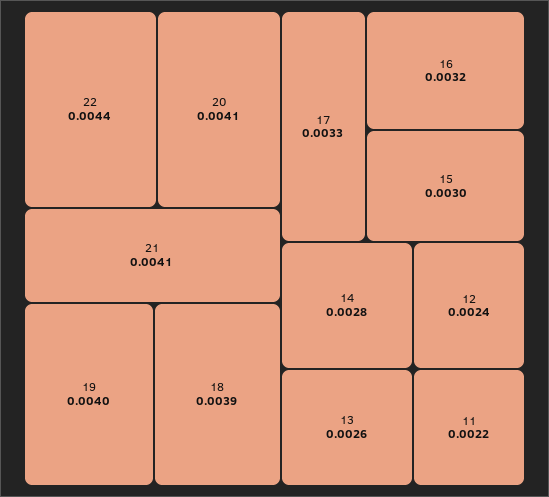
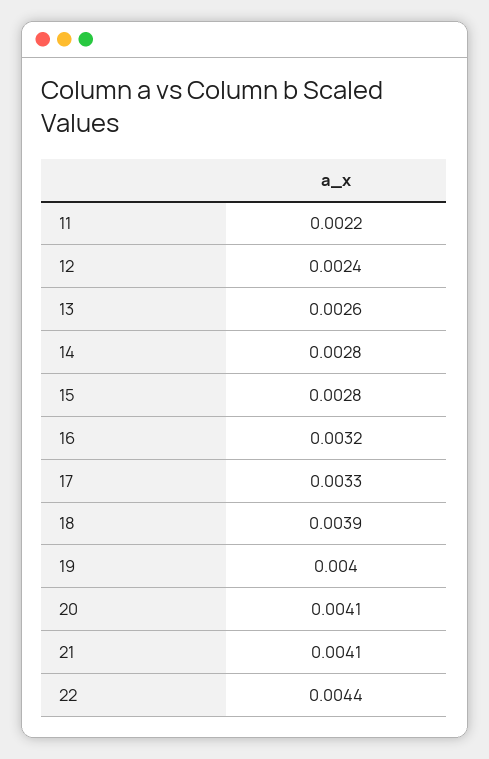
15: 0.003 -> 0.0028

